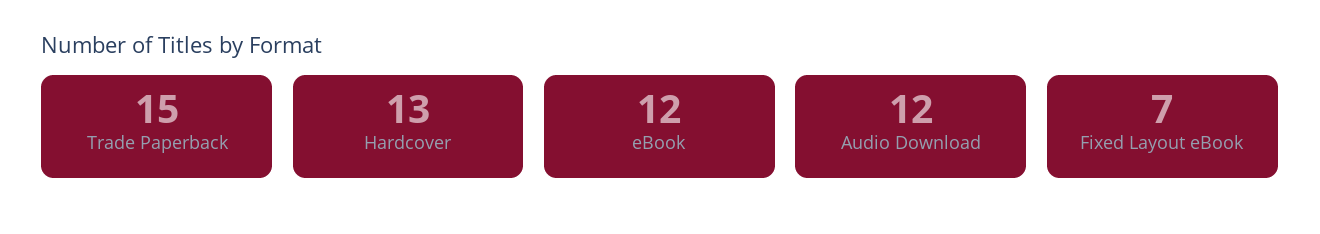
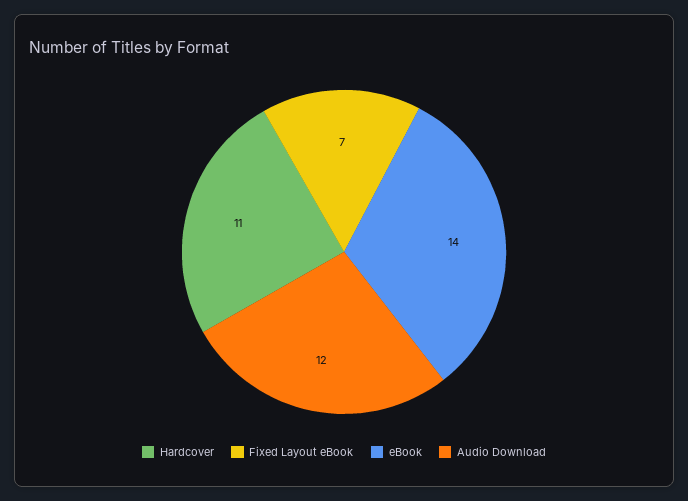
Trade Paperback: 15 -> none
Hardcover: 13 -> 11
eBook: 12 -> 14

